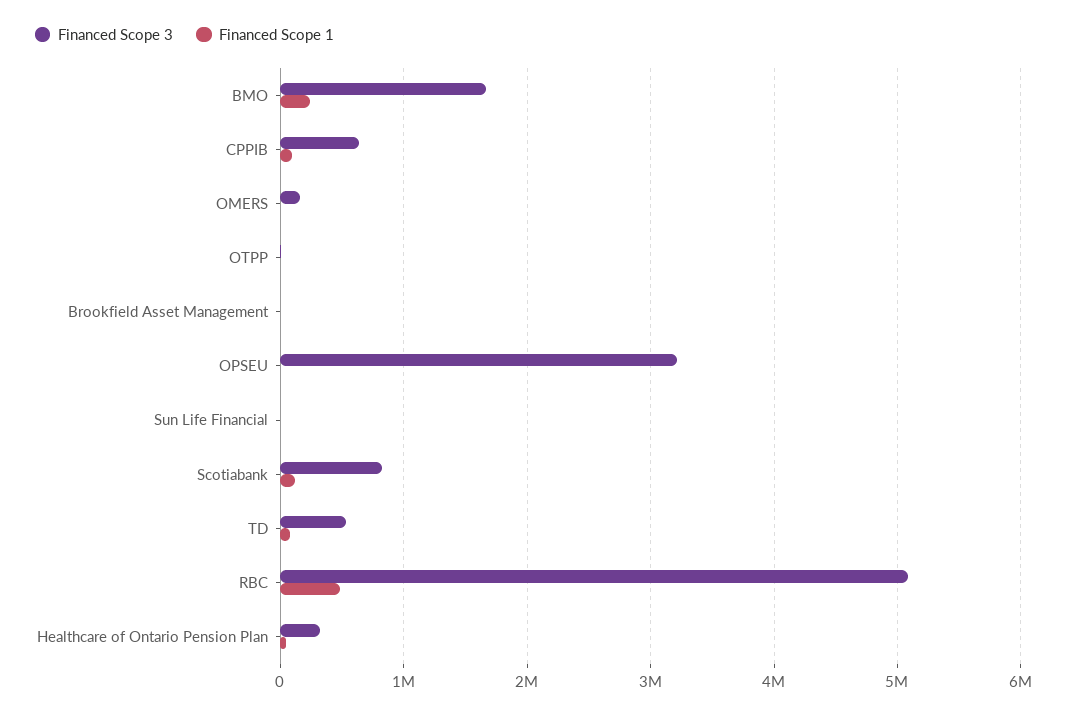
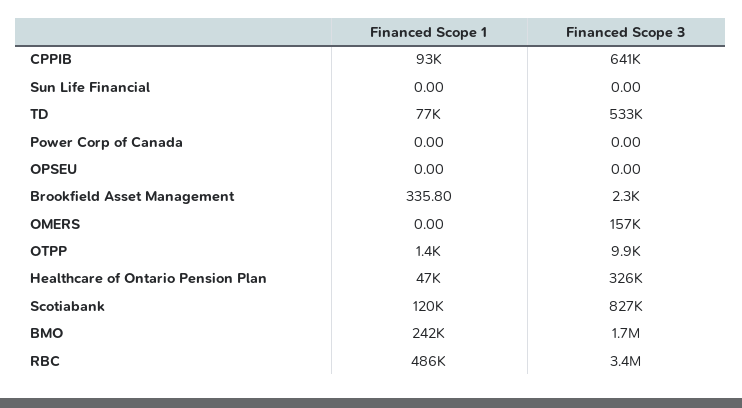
Financed Scope 3, OPSEU: 3200000 -> 0
Financed Scope 3, RBC: 5100000 -> 3400000
Financed Scope 1, Power Corp of Canada: none -> 0
Financed Scope 3, Power Corp of Canada: none -> 0

